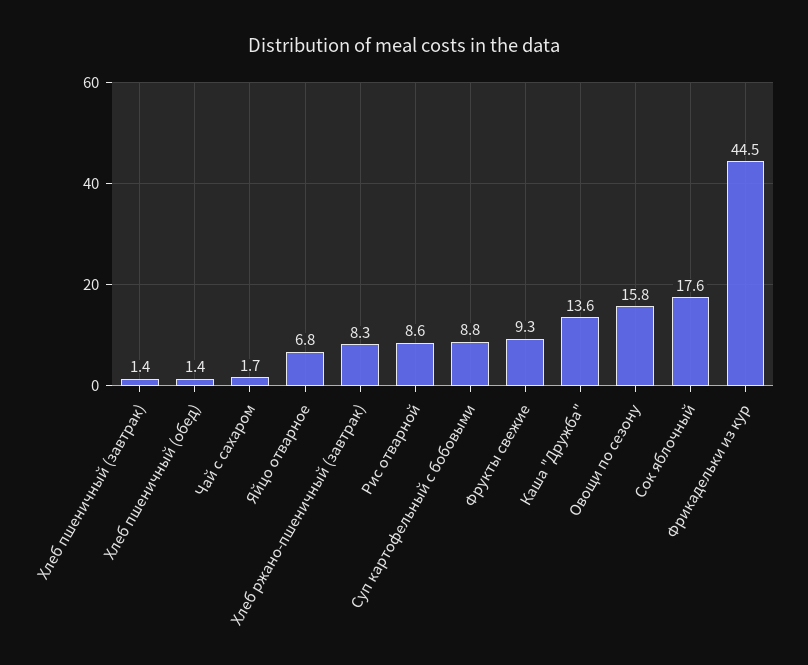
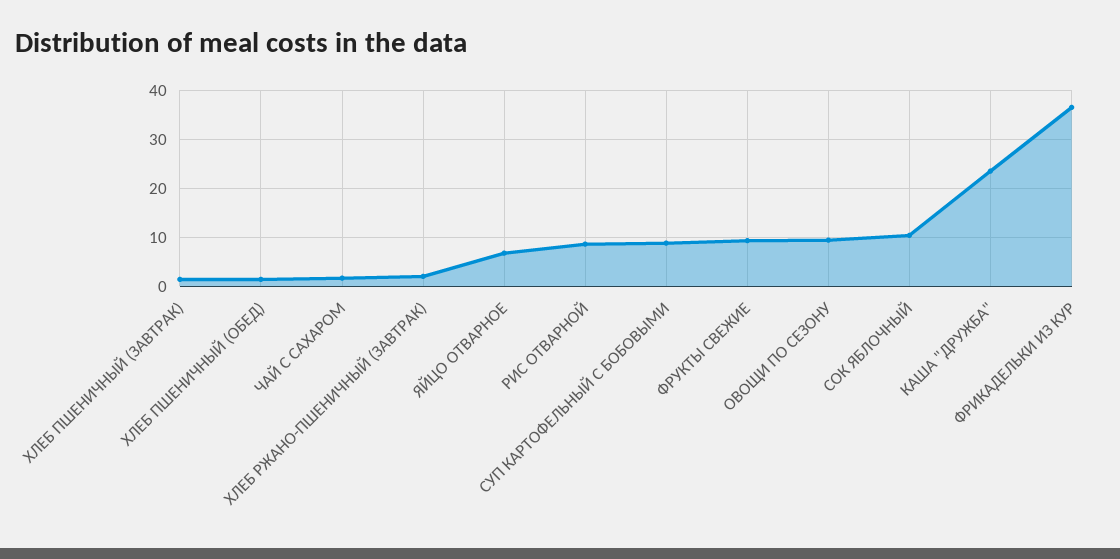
Хлеб ржано-пшеничный (завтрак): 8.3 -> 2
Каша "Дружба": 13.6 -> 24
Овощи по сезону: 15.8 -> 10
Сок яблочный: 17.6 -> 10
Фрикадельки из кур: 44.5 -> 36

